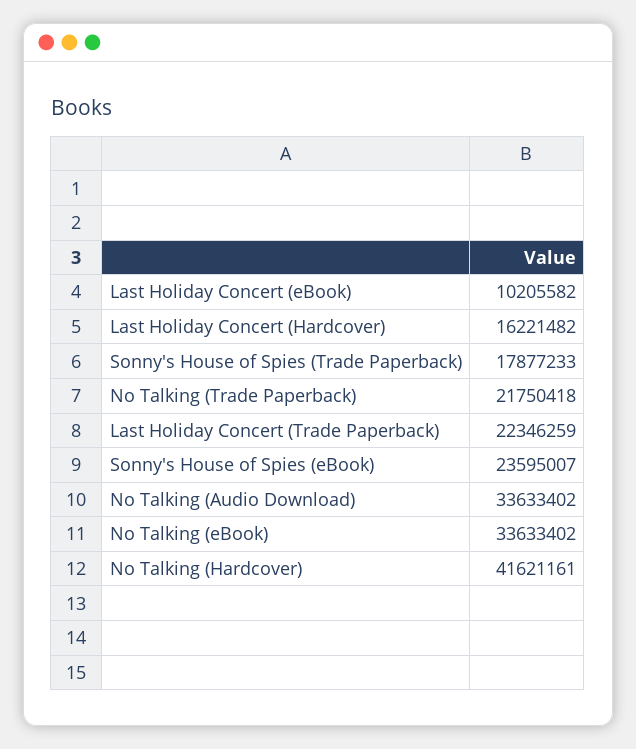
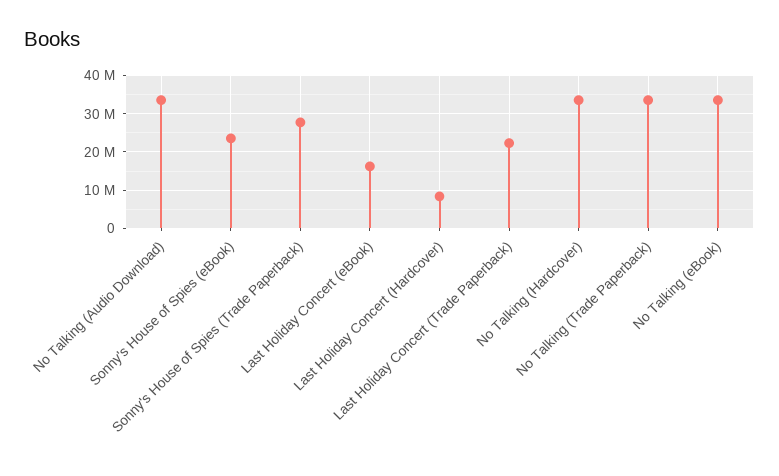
Last Holiday Concert (eBook): 10205582 -> 16000000
Last Holiday Concert (Hardcover): 16221482 -> 8000000
Sonny's House of Spies (Trade Paperback): 17877233 -> 28000000
No Talking (Trade Paperback): 21750418 -> 34000000
No Talking (Hardcover): 41621161 -> 34000000

